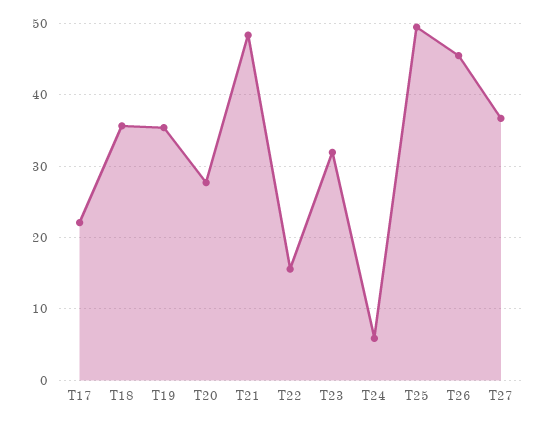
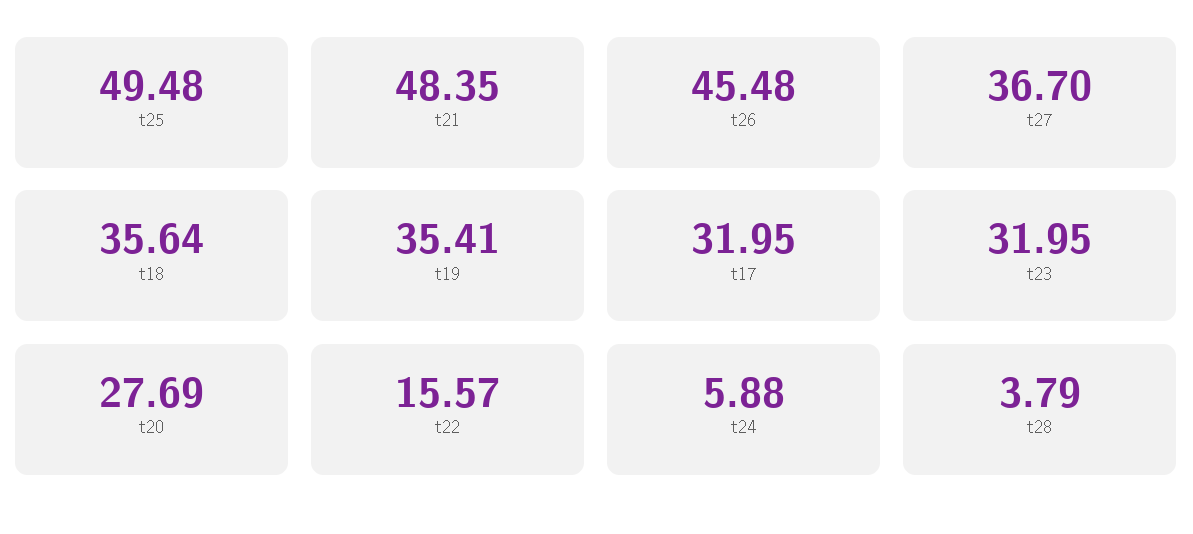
T17: 22 -> 31.95
t28: none -> 3.79

